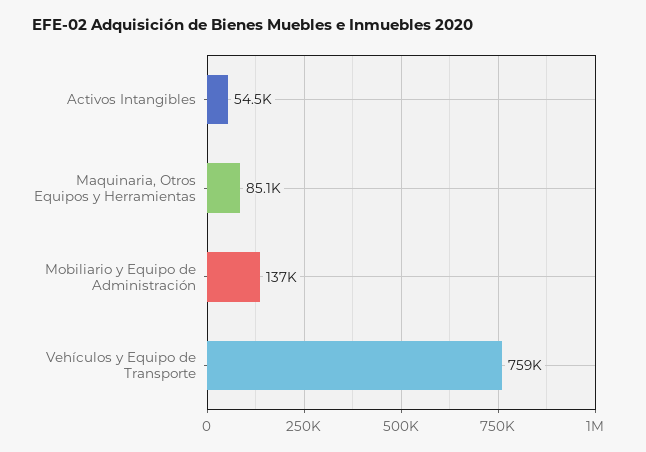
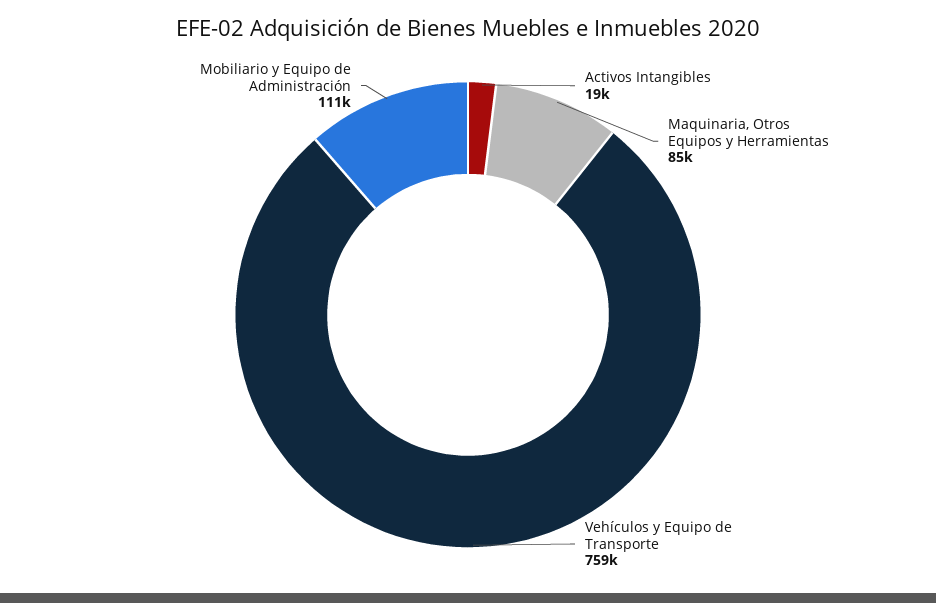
Activos Intangibles: 54500 -> 19000
Mobiliario y Equipo de Administración: 137000 -> 111000

